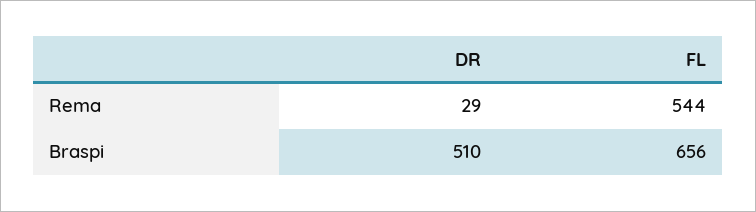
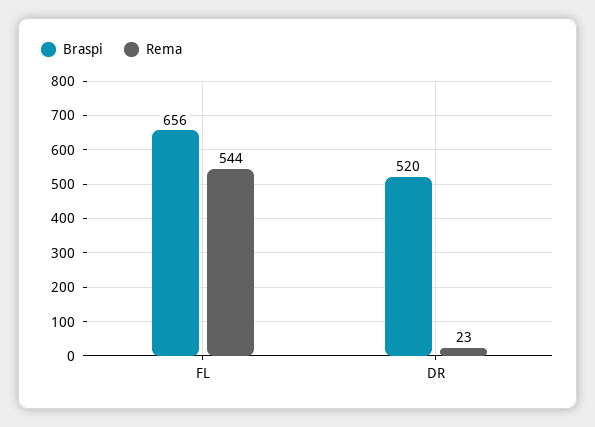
Rema, DR: 29 -> 23
Braspi, DR: 510 -> 520

